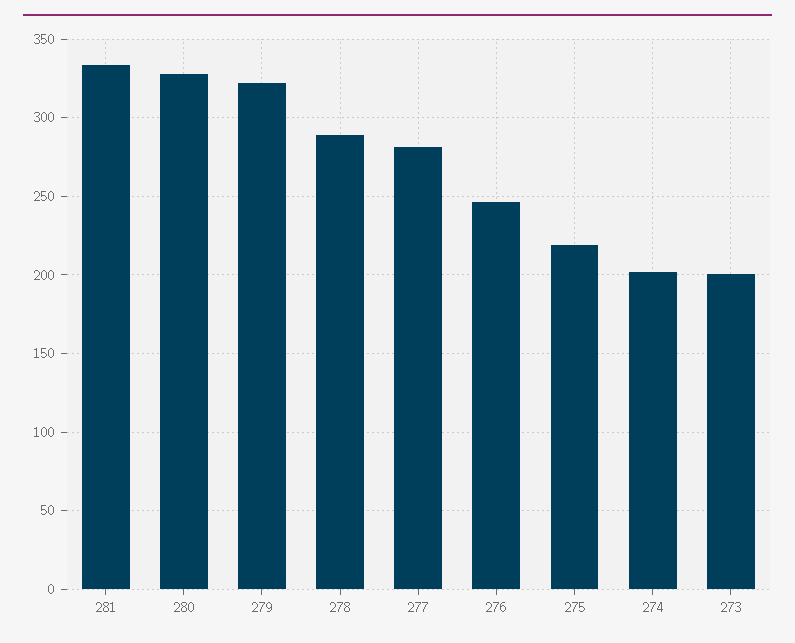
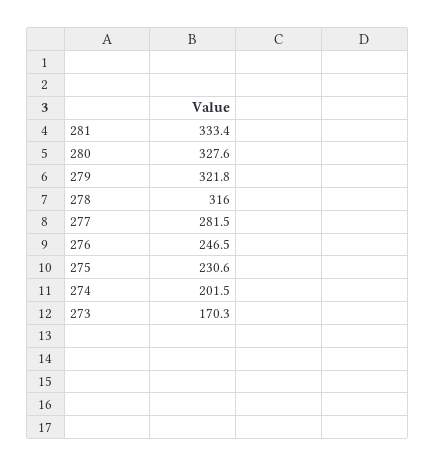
278: 290 -> 316
275: 220 -> 230.6
273: 200 -> 170.3

